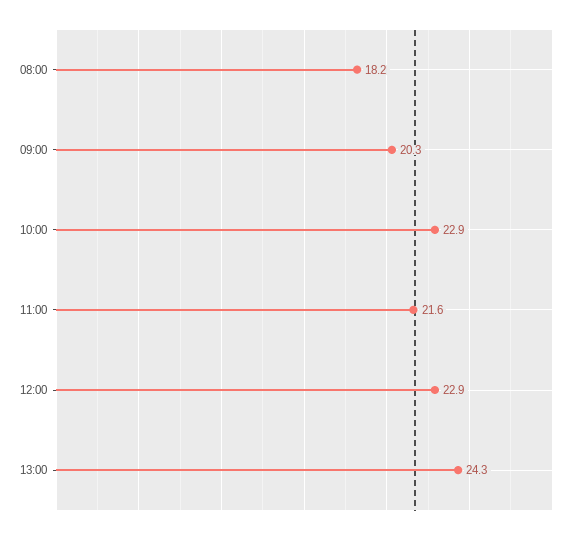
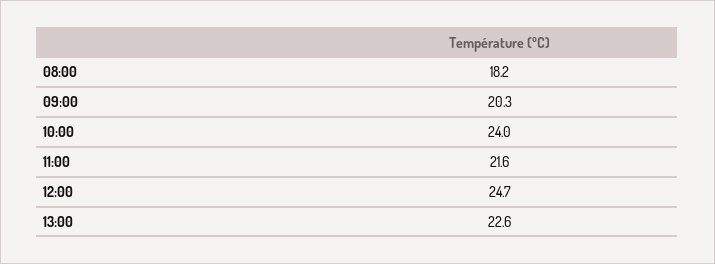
10:00: 22.9 -> 24
12:00: 22.9 -> 24.7
13:00: 24.3 -> 22.6

